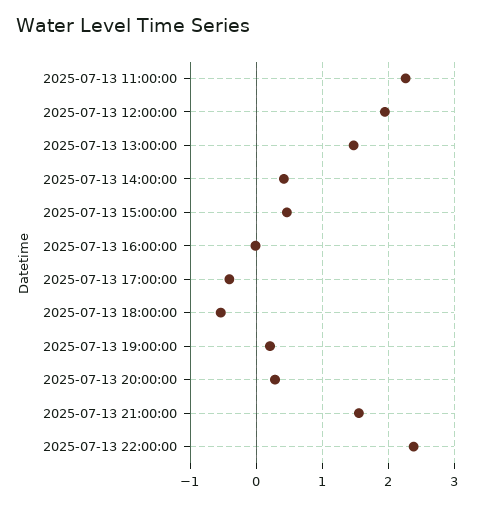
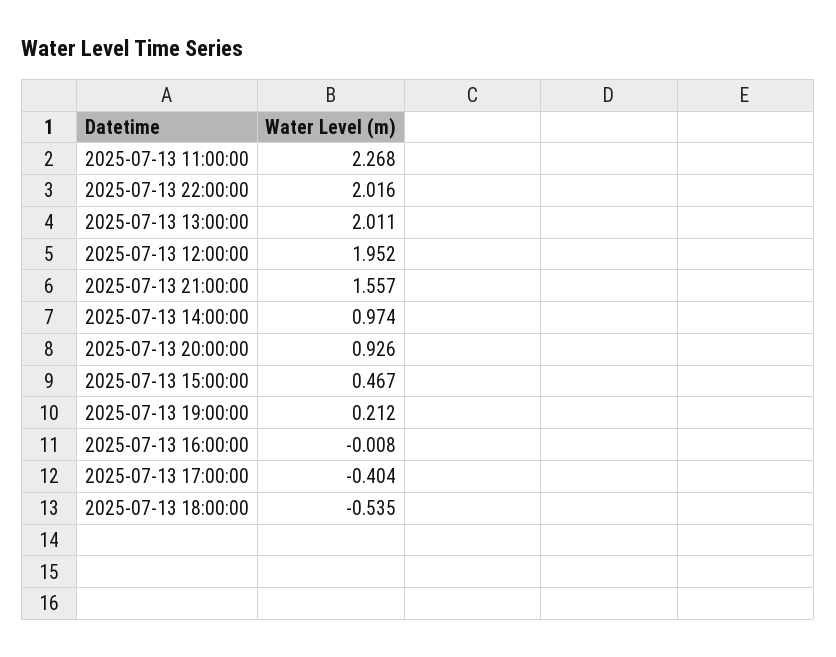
2025-07-13 13:00:00: 1.5 -> 2.011
2025-07-13 14:00:00: 0.4 -> 0.974
2025-07-13 20:00:00: 0.3 -> 0.926
2025-07-13 22:00:00: 2.4 -> 2.016

